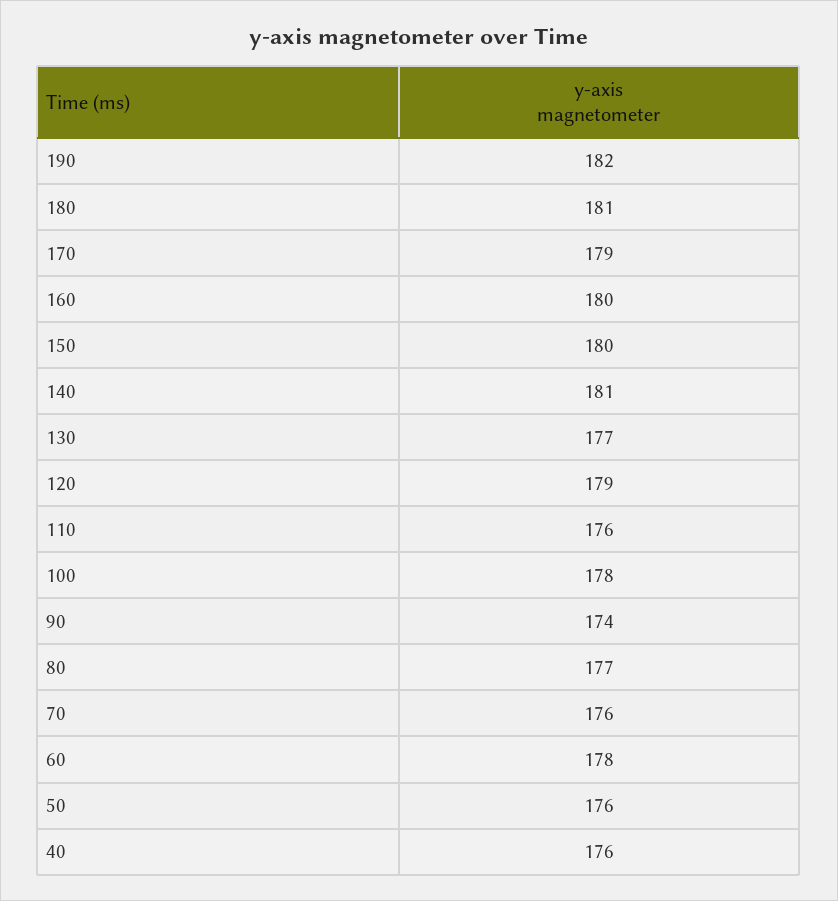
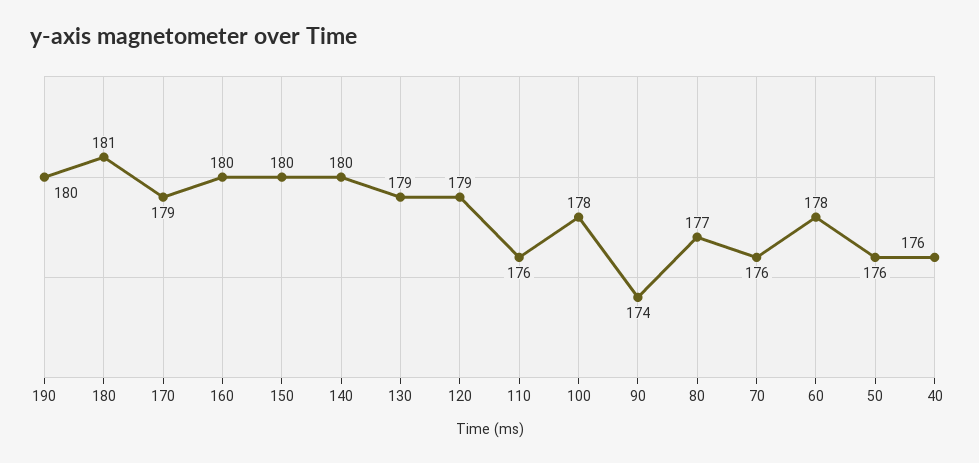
190: 182 -> 180
140: 181 -> 180
130: 177 -> 179

